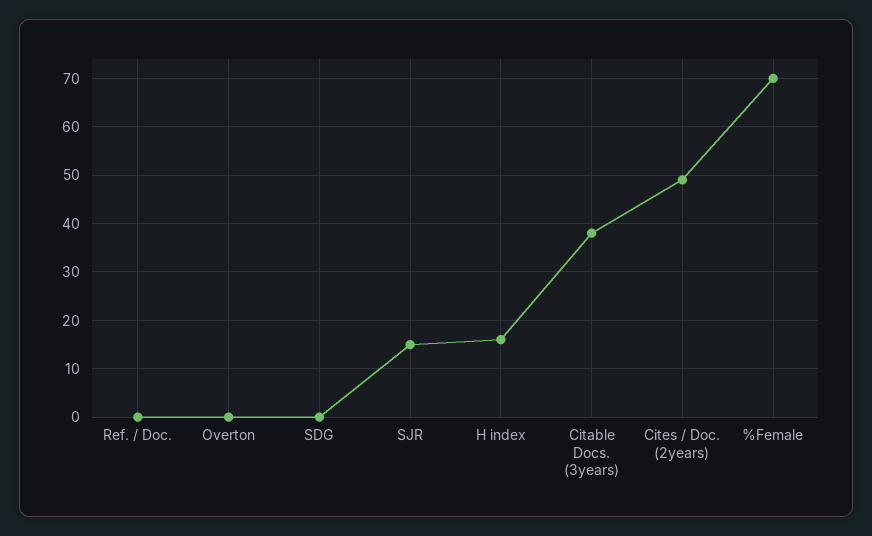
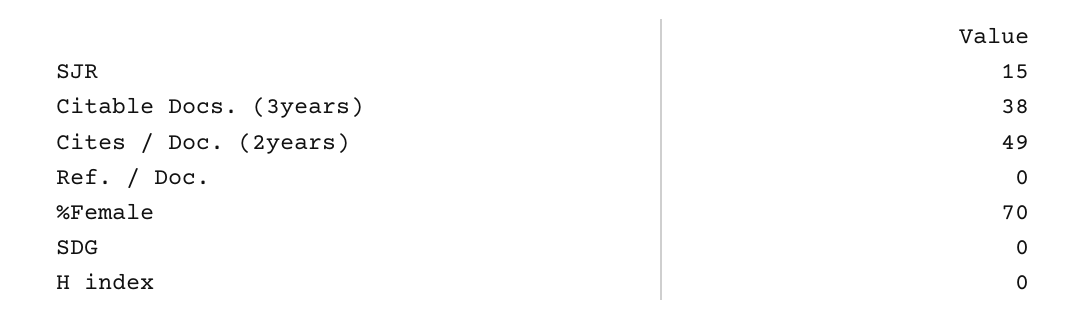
Overton: 0 -> none
H index: 15 -> 0

